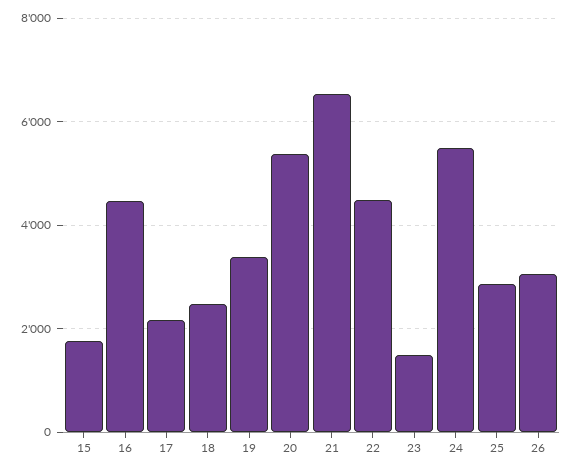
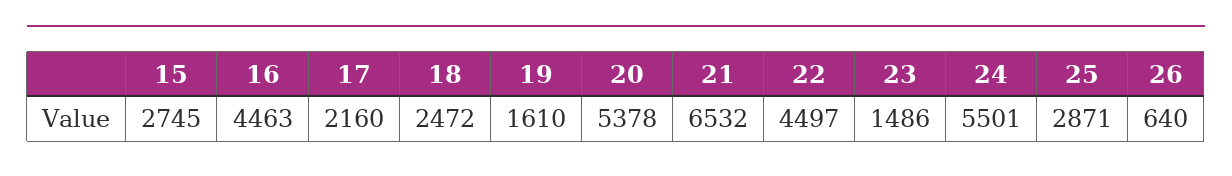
15: 1800 -> 2745
19: 3400 -> 1610
26: 3000 -> 640

